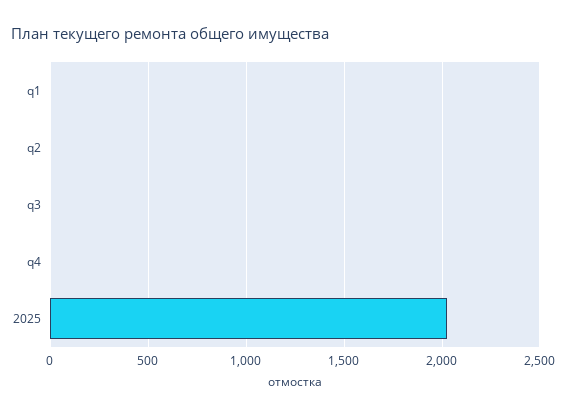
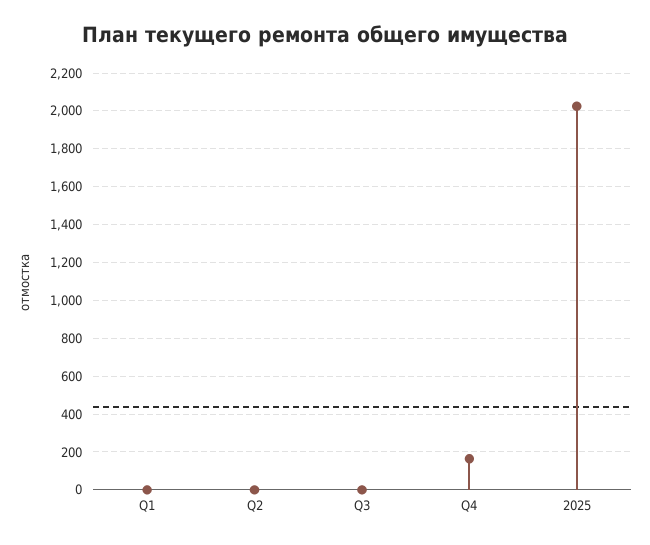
q4: 0 -> 150

